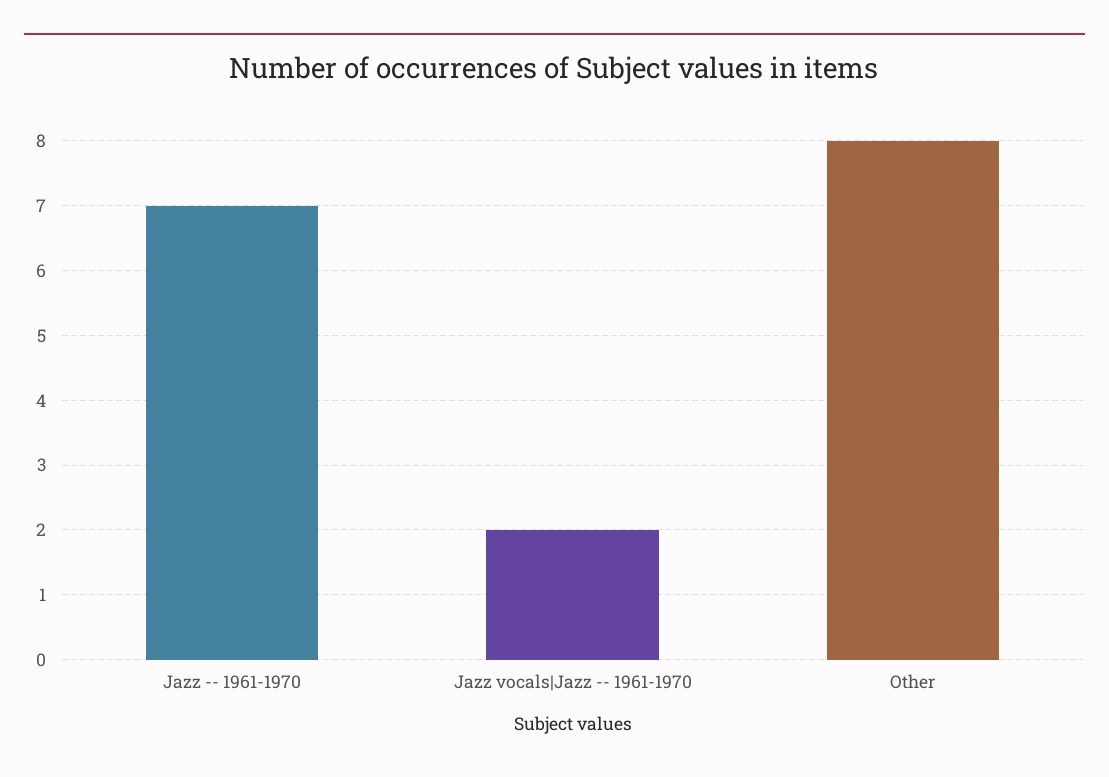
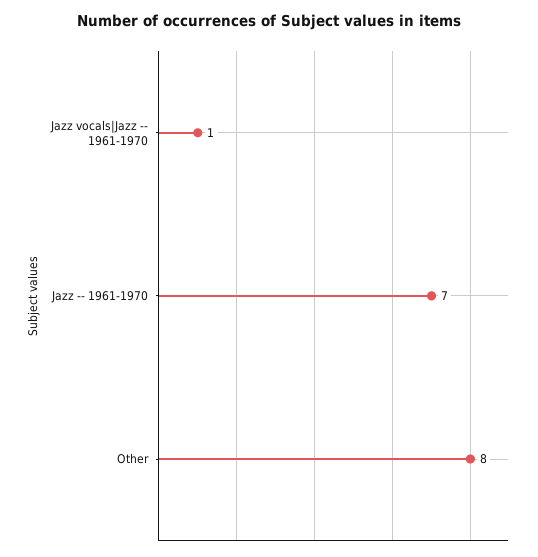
Jazz vocals|Jazz -- 1961-1970: 2 -> 1

